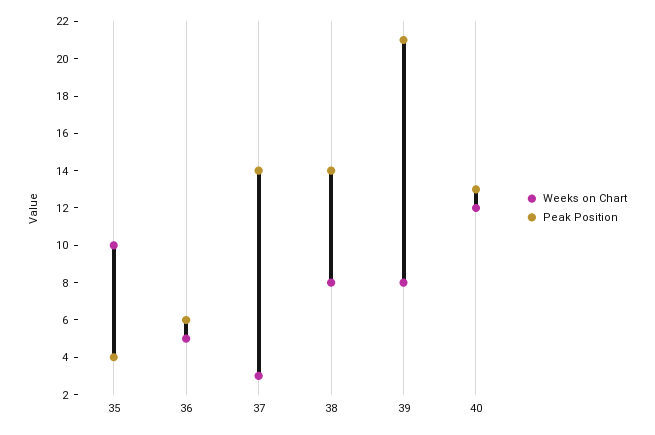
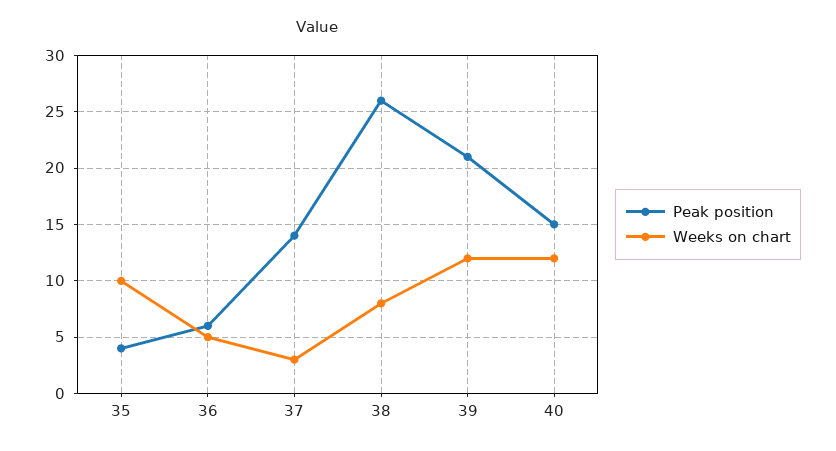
Peak Position, 38: 14 -> 26
Weeks on Chart, 39: 8 -> 12
Peak Position, 40: 13 -> 15

